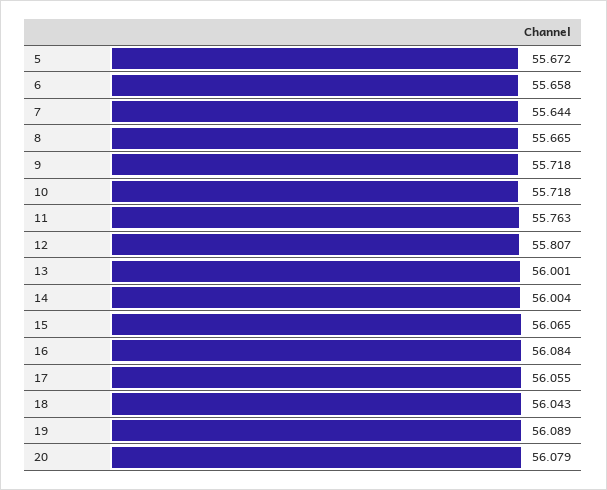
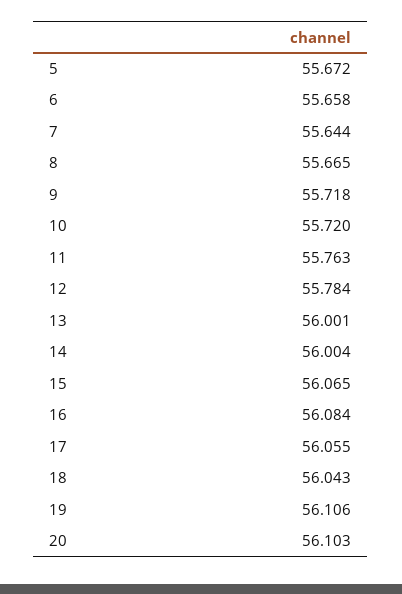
10: 55.718 -> 55.72
12: 55.807 -> 55.784
19: 56.089 -> 56.106
20: 56.079 -> 56.103

